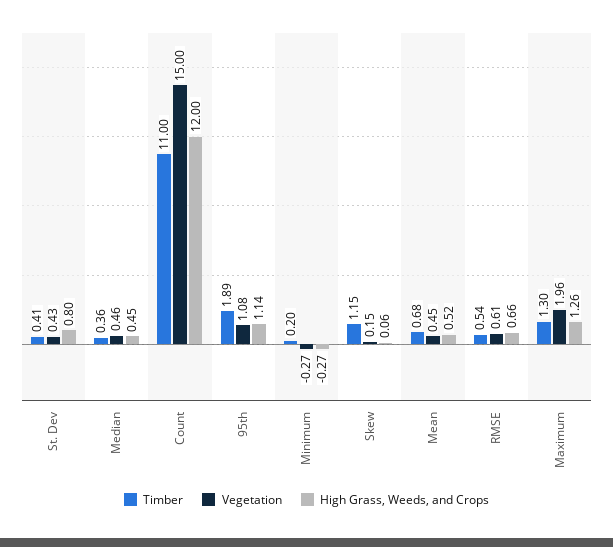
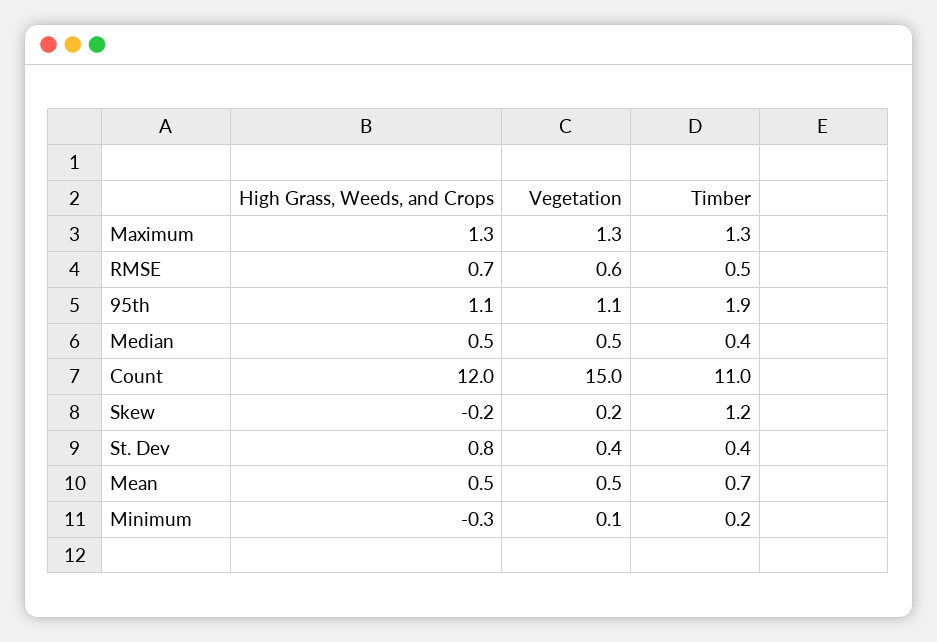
Vegetation, Minimum: -0.27 -> 0.1
High Grass, Weeds, and Crops, Skew: 0.06 -> -0.2
Vegetation, Maximum: 1.96 -> 1.3

